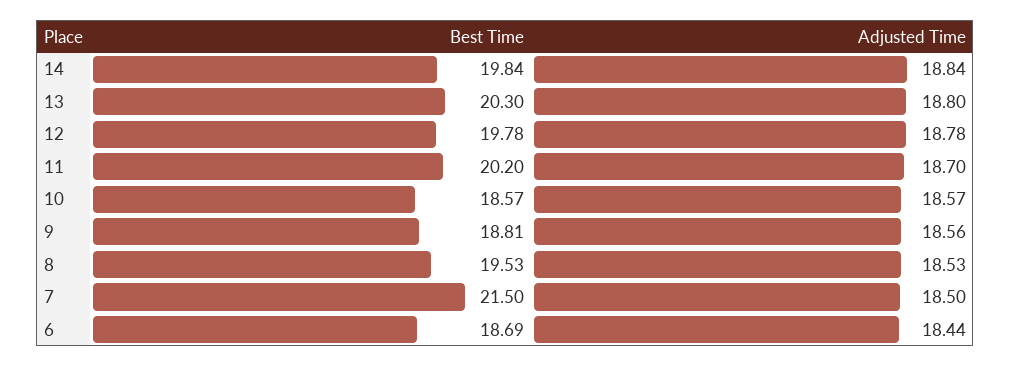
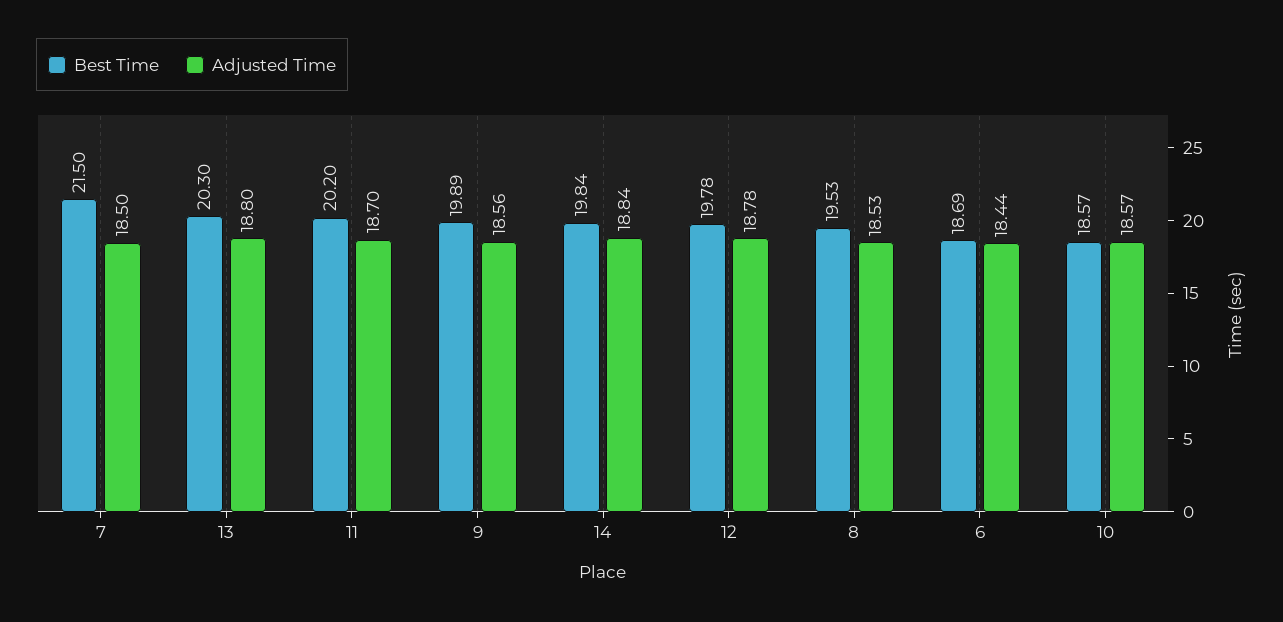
Best Time, 9: 18.81 -> 19.89

